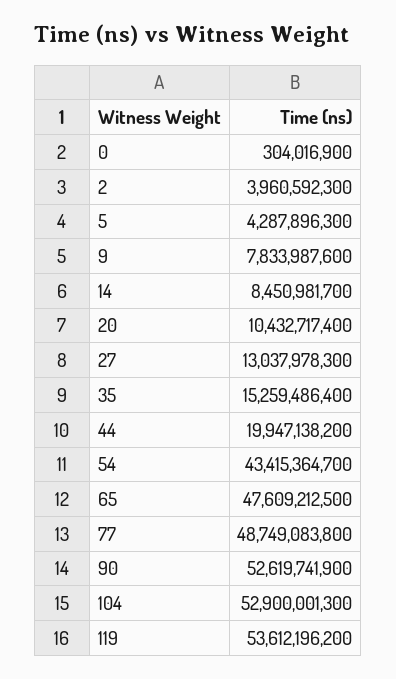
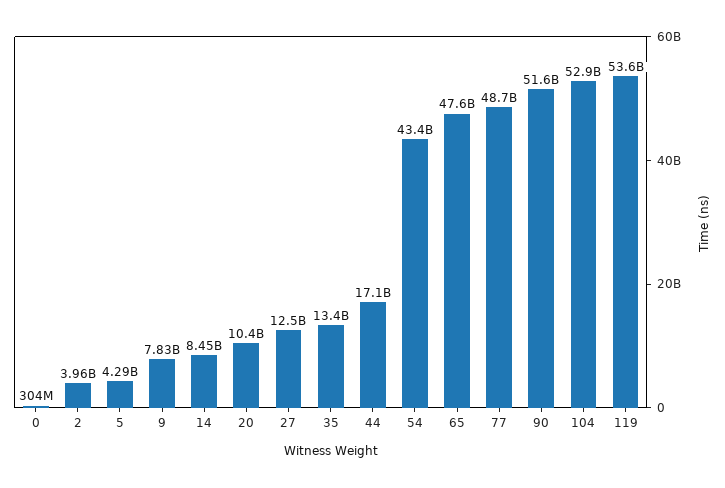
27: 13037978300 -> 12500000000
35: 15259486400 -> 13400000000
44: 19947138200 -> 17100000000
90: 52619741900 -> 51600000000

